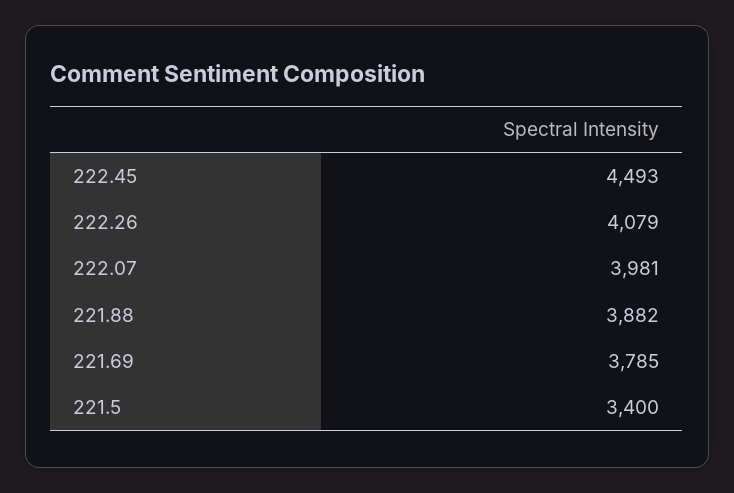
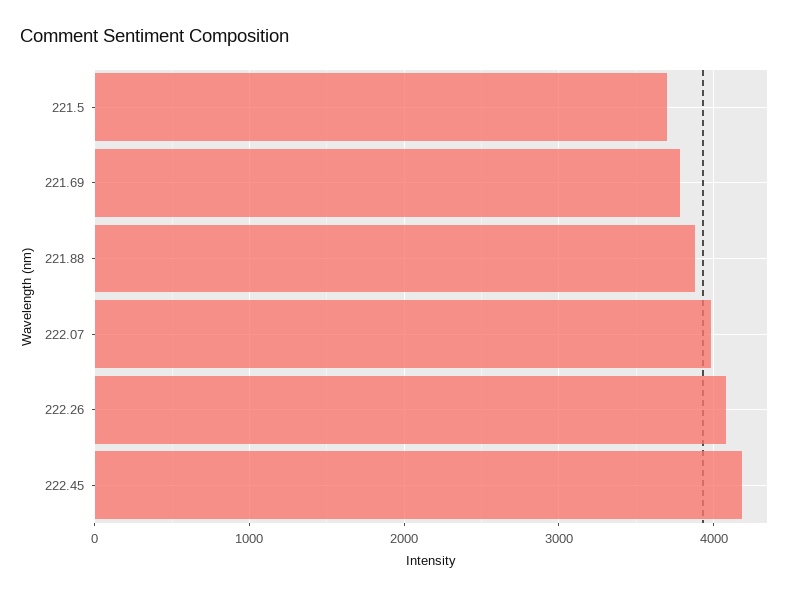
222.45: 4493 -> 4200
221.5: 3400 -> 3700

